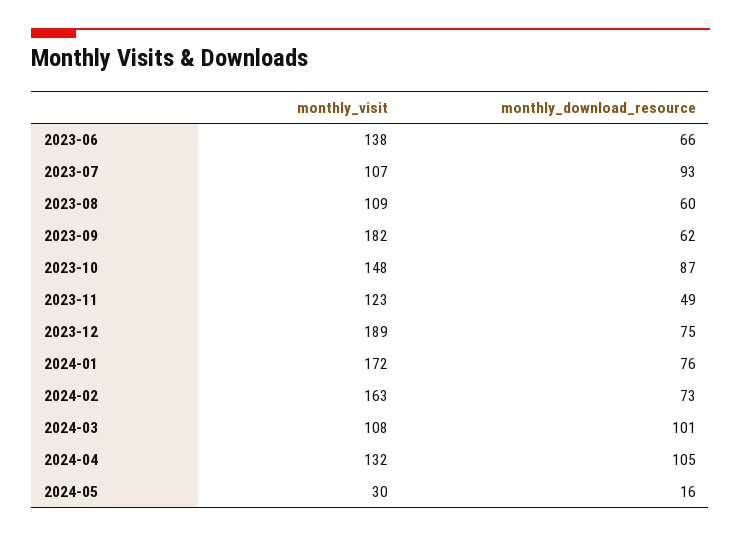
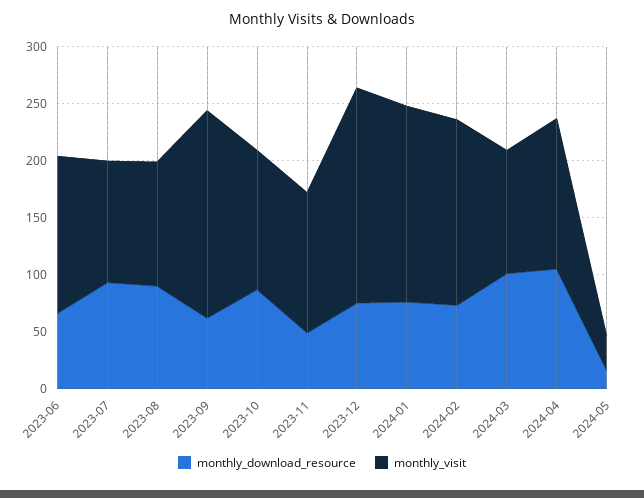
monthly_download_resource, 2023-08: 60 -> 90
monthly_visit, 2023-10: 148 -> 120

